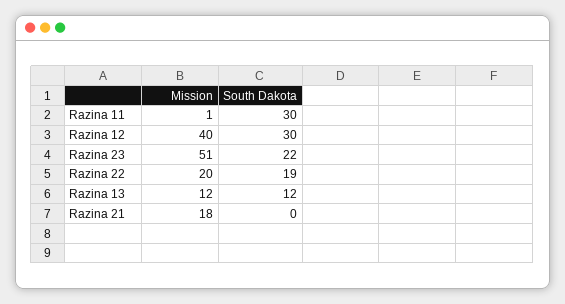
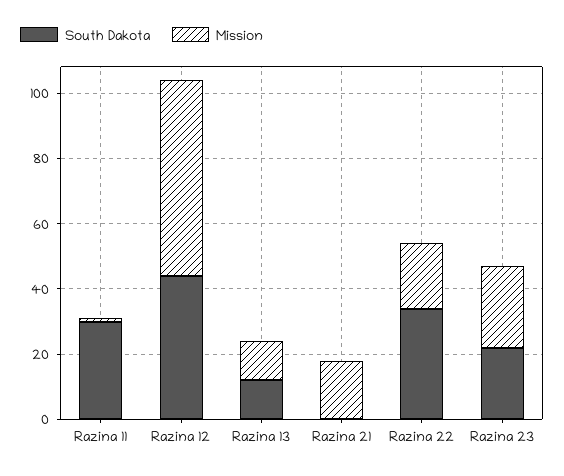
Mission, Razina 12: 40 -> 60
South Dakota, Razina 12: 30 -> 45
Mission, Razina 23: 51 -> 25
South Dakota, Razina 22: 19 -> 35

